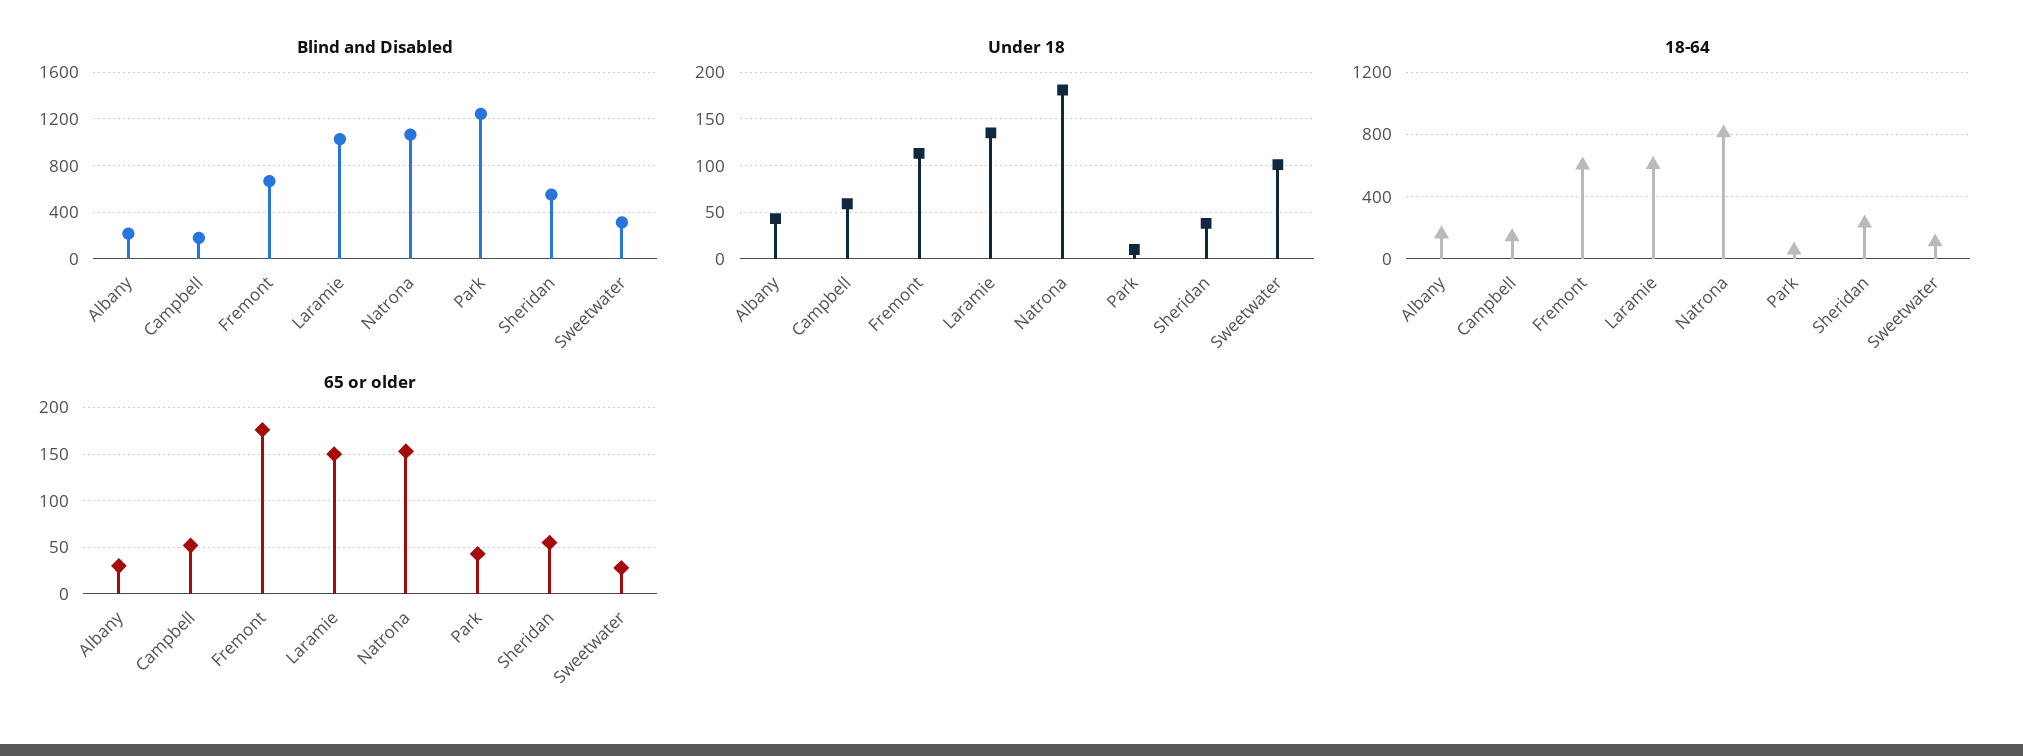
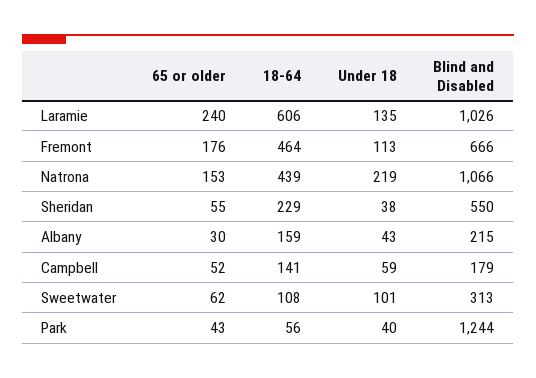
Under 18, Natrona: 180 -> 219
Under 18, Park: 10 -> 40
18-64, Fremont: 600 -> 464
18-64, Natrona: 800 -> 439
65 or older, Laramie: 150 -> 240
65 or older, Sweetwater: 30 -> 62

